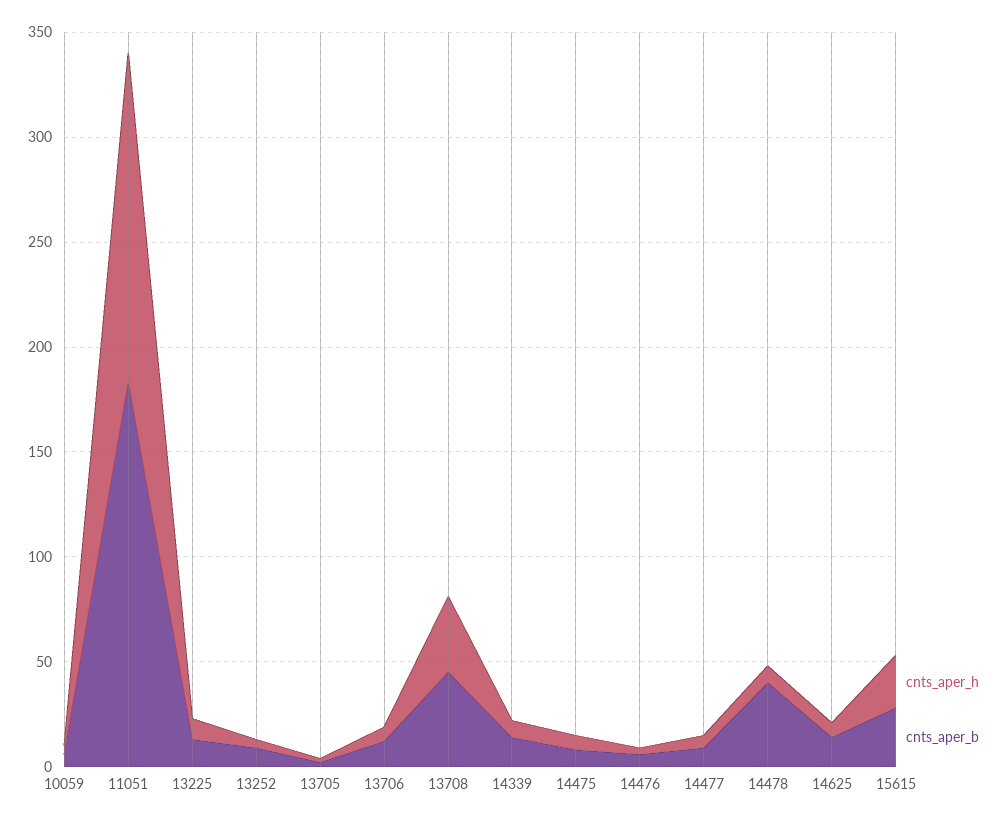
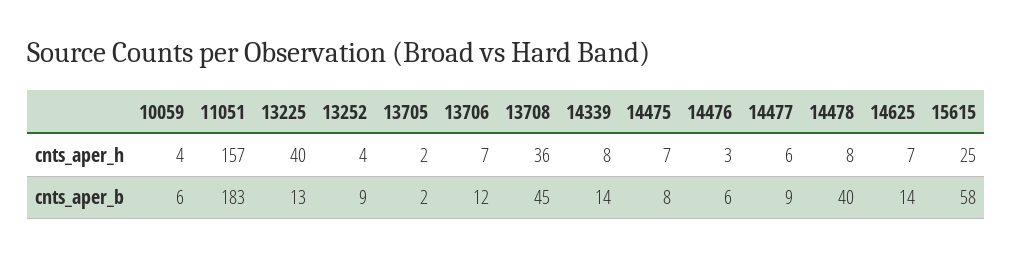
cnts_aper_h, 13225: 10 -> 40
cnts_aper_b, 15615: 30 -> 58

